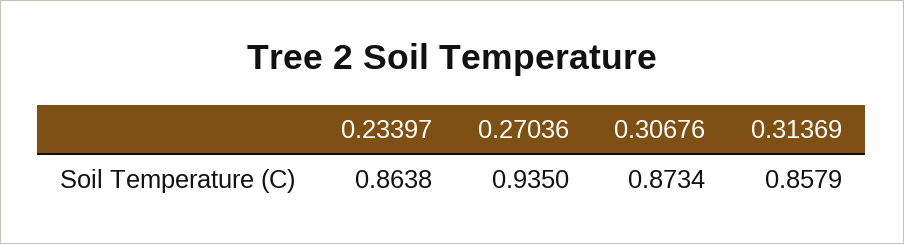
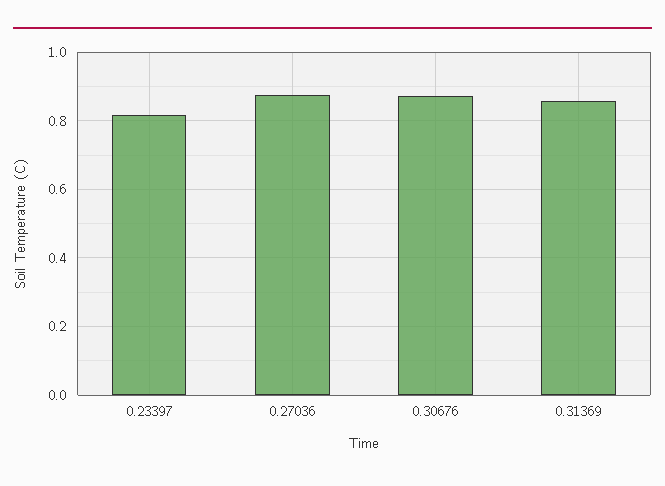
0.23397: 0.8638 -> 0.82
0.27036: 0.935 -> 0.88

